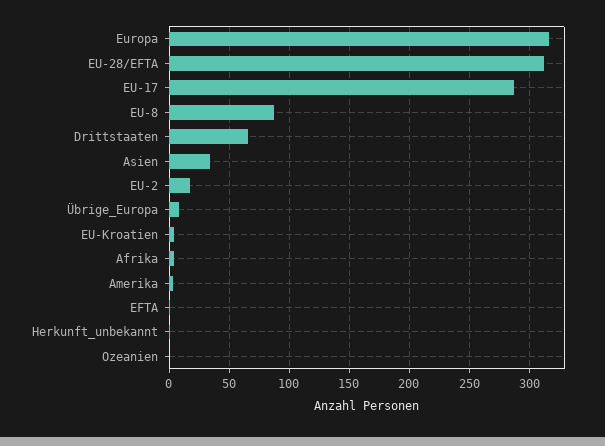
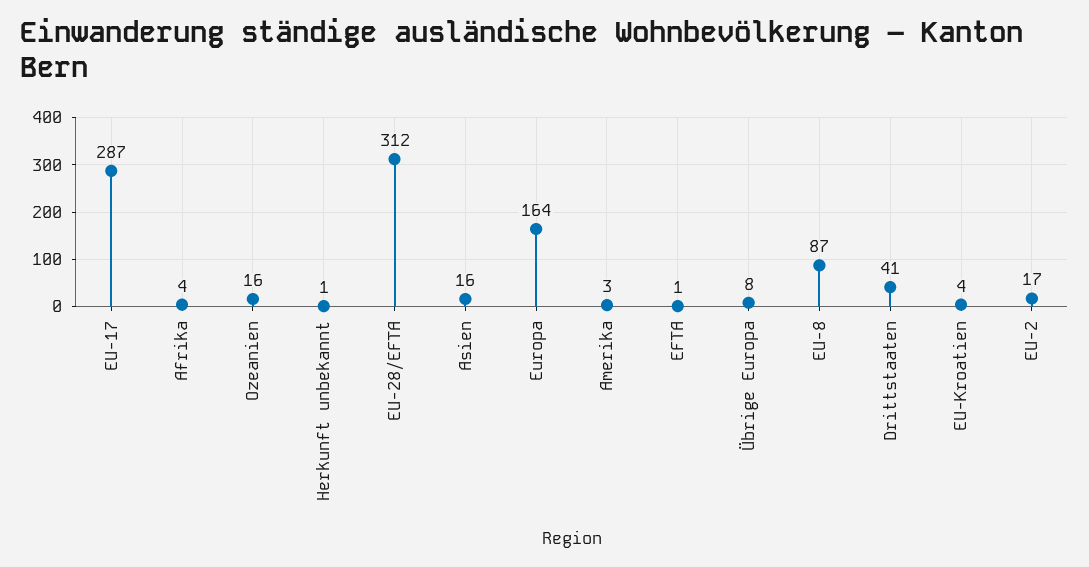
Europa: 315 -> 164
Drittstaaten: 65 -> 41
Asien: 35 -> 16
Ozeanien: 0 -> 16

